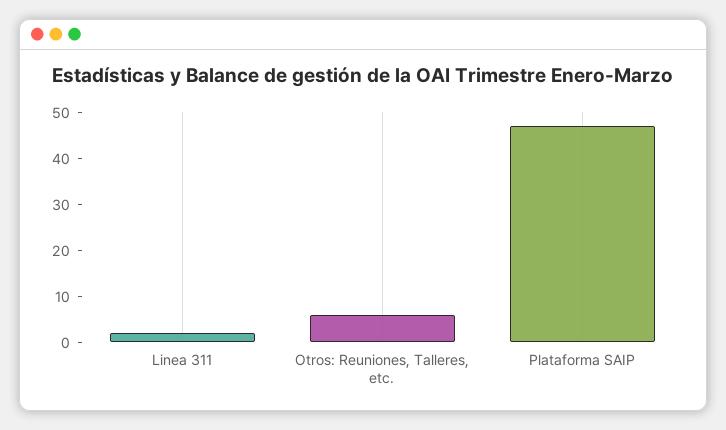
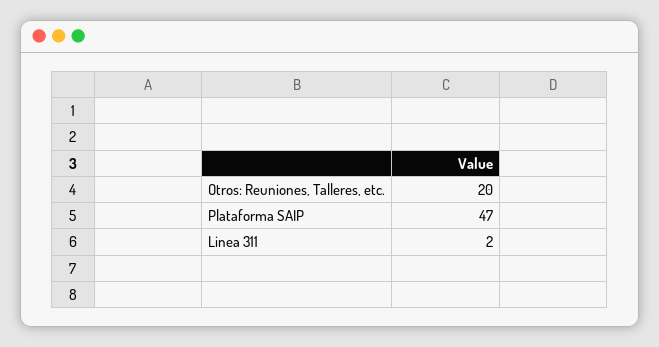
Otros: Reuniones, Talleres, etc.: 5 -> 20

